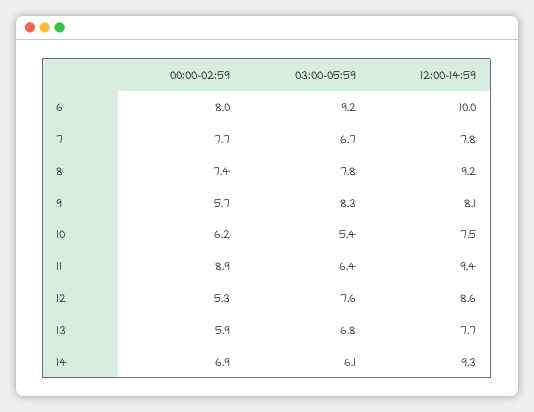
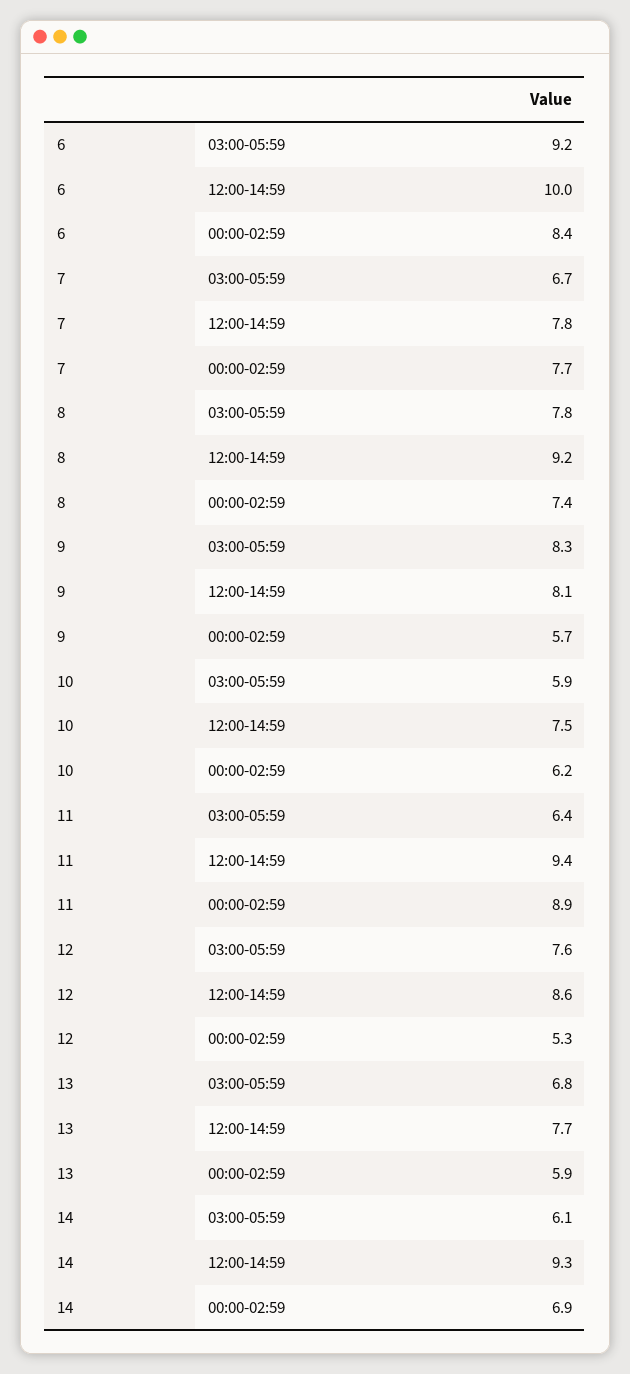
00:00-02:59, 6: 8 -> 8.4
03:00-05:59, 10: 5.4 -> 5.9

